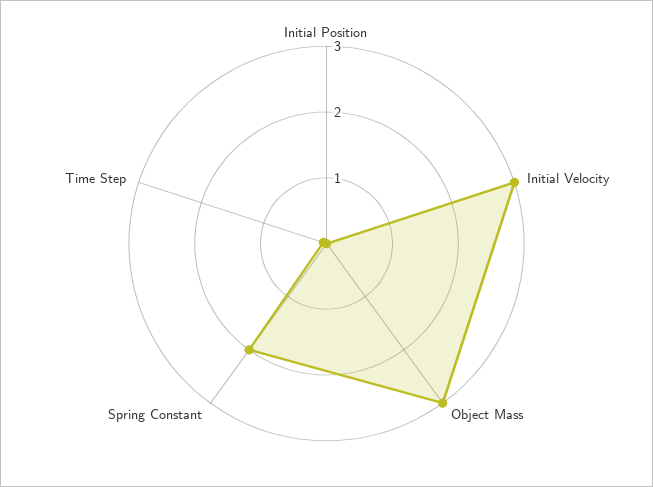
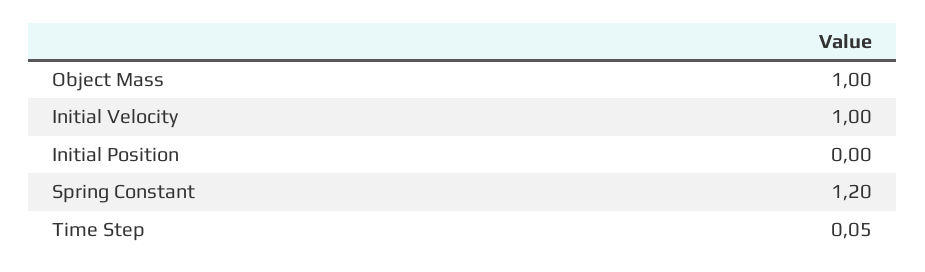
Initial Velocity: 3 -> 1
Object Mass: 3 -> 1
Spring Constant: 2 -> 1.2

